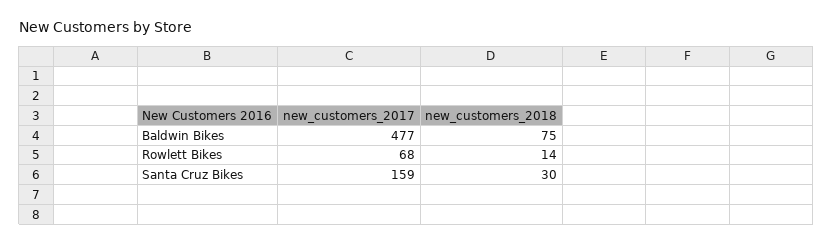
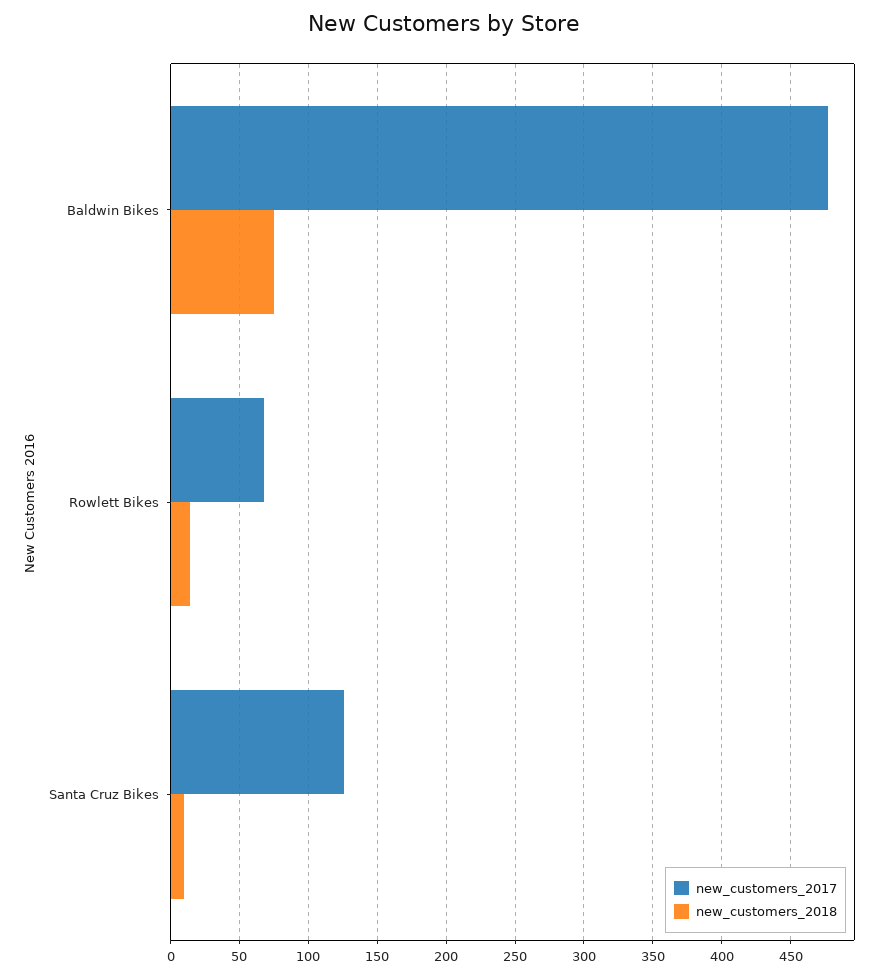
new_customers_2017, Santa Cruz Bikes: 159 -> 125
new_customers_2018, Santa Cruz Bikes: 30 -> 10

